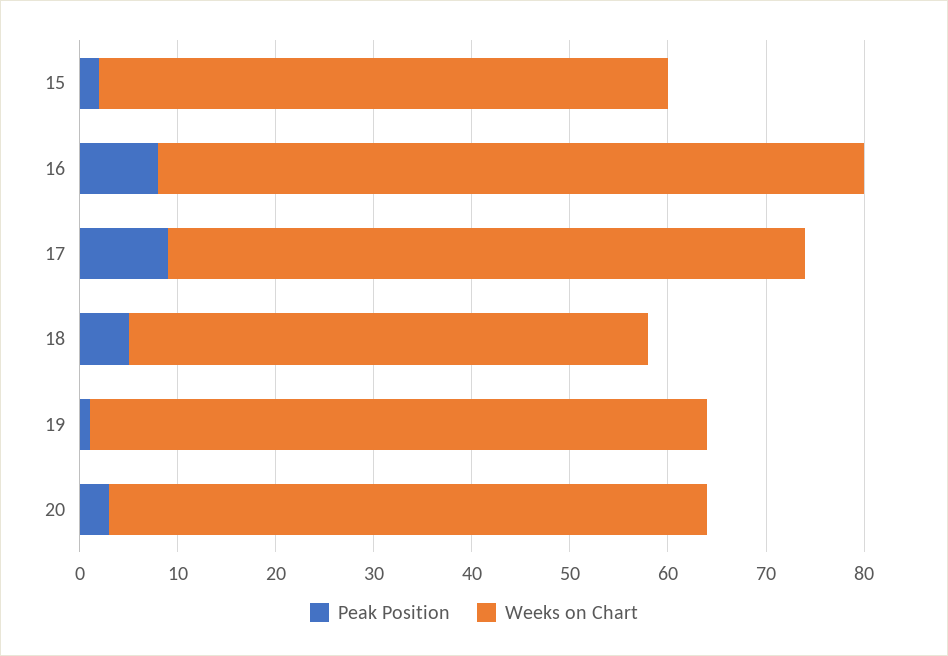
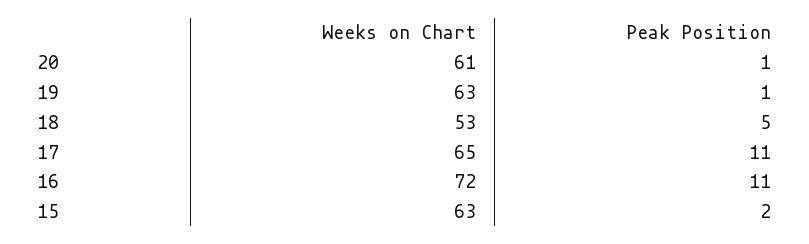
Weeks on Chart, 15: 58 -> 63
Peak Position, 16: 8 -> 11
Peak Position, 17: 9 -> 11
Peak Position, 20: 3 -> 1

